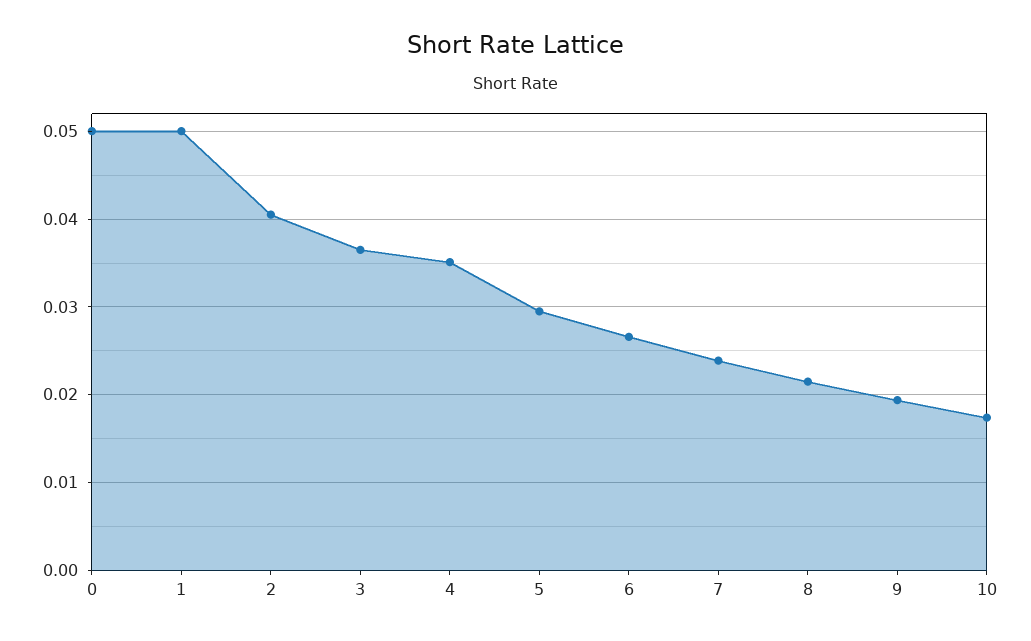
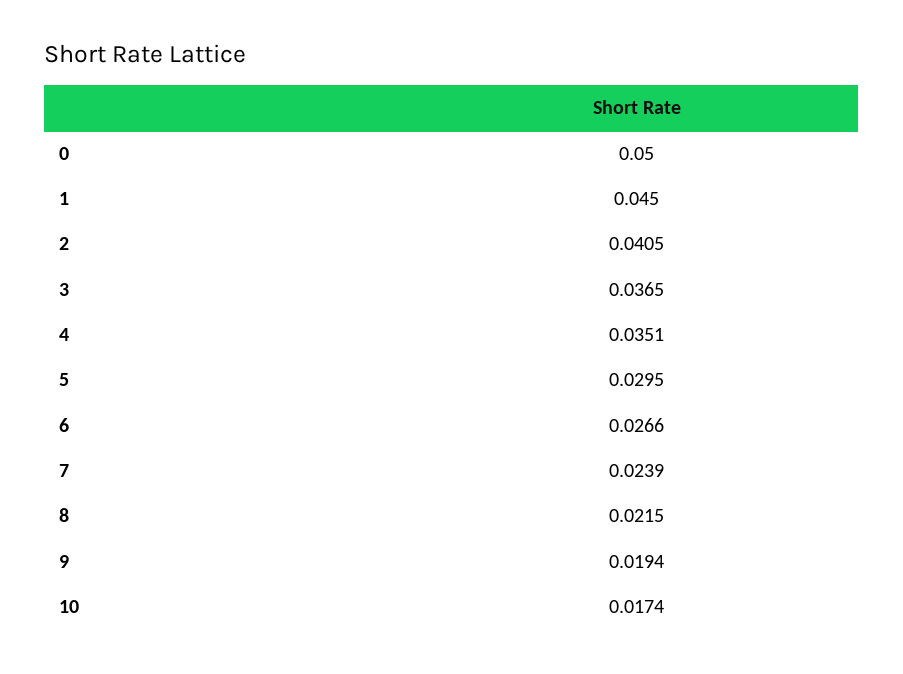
1: 0.05 -> 0.045

